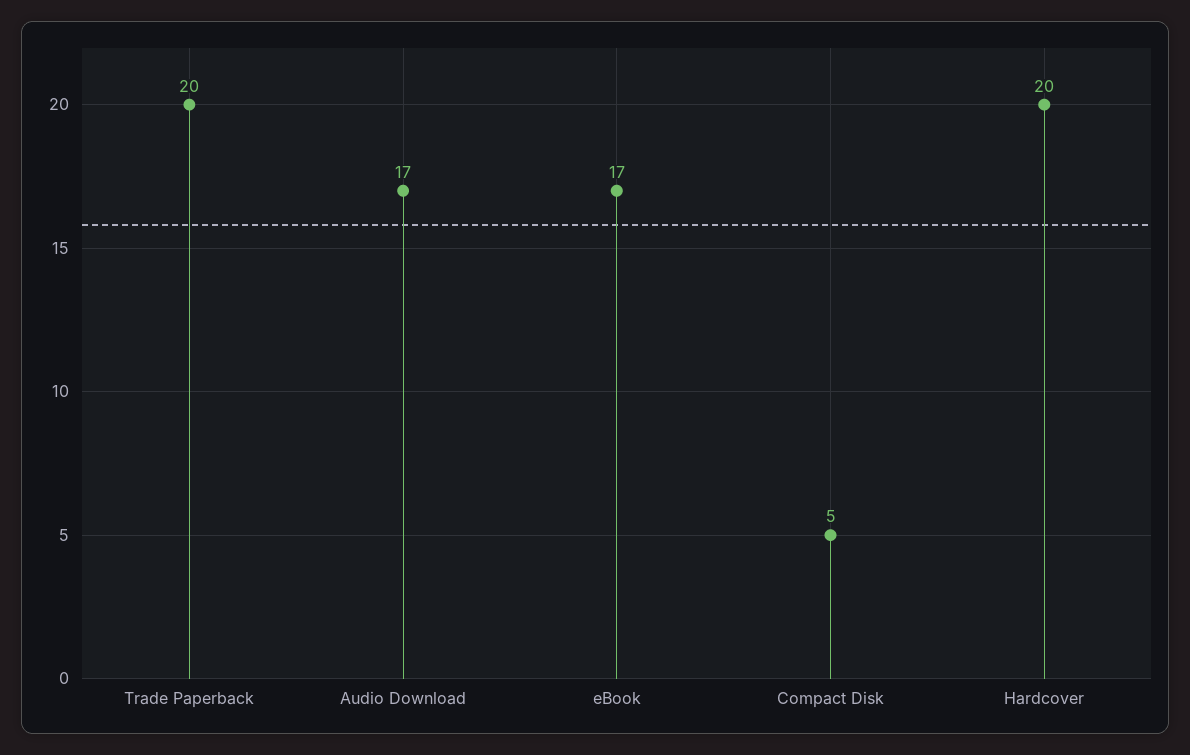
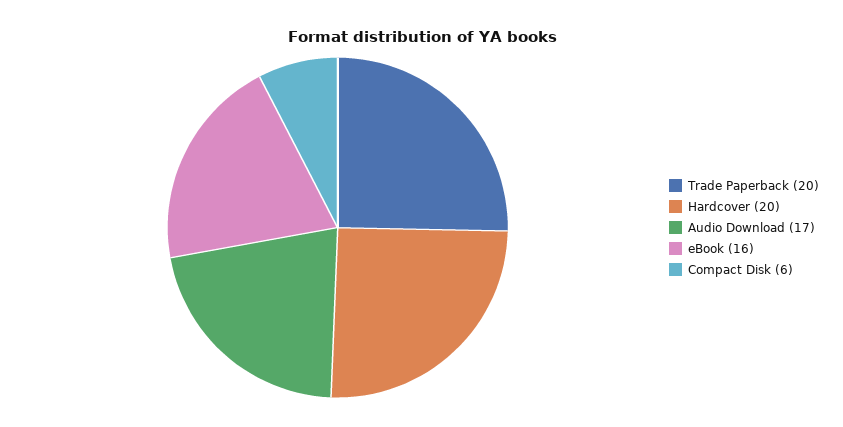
eBook: 17 -> 16
Compact Disk: 5 -> 6

